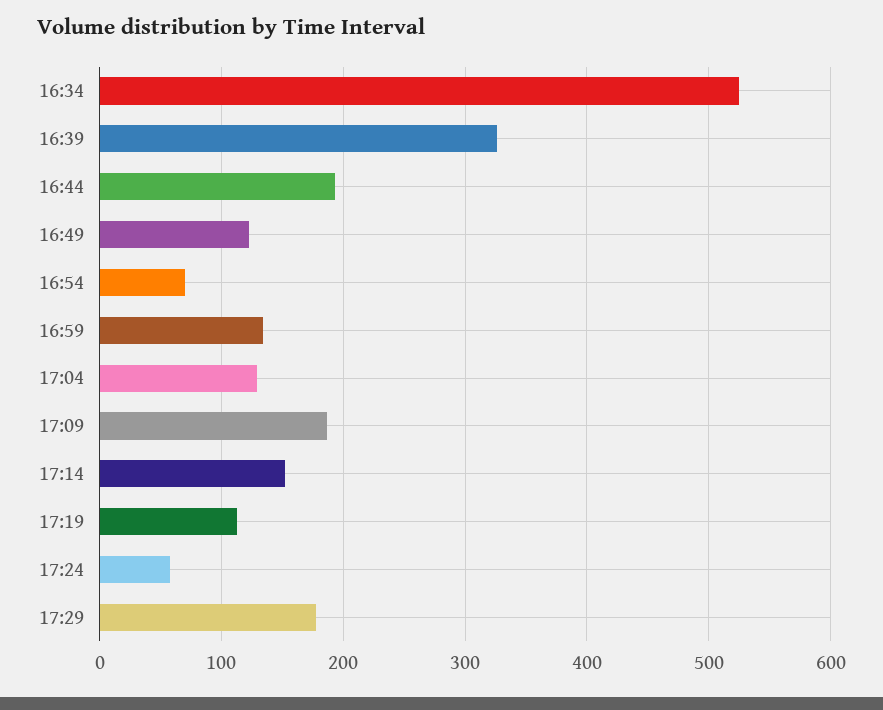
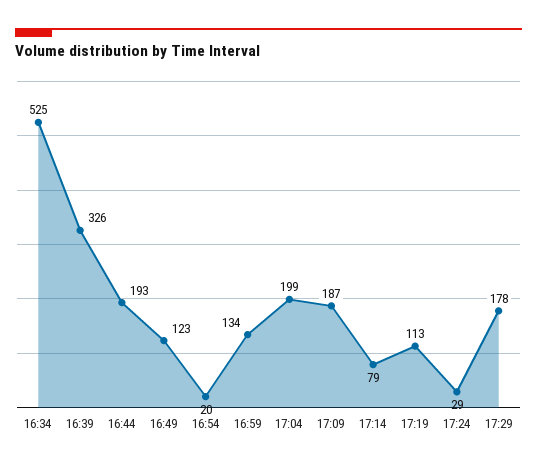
16:54: 70 -> 20
17:04: 130 -> 199
17:14: 150 -> 79
17:24: 60 -> 29

